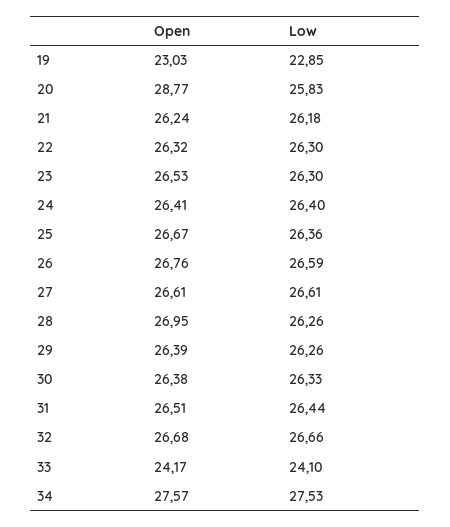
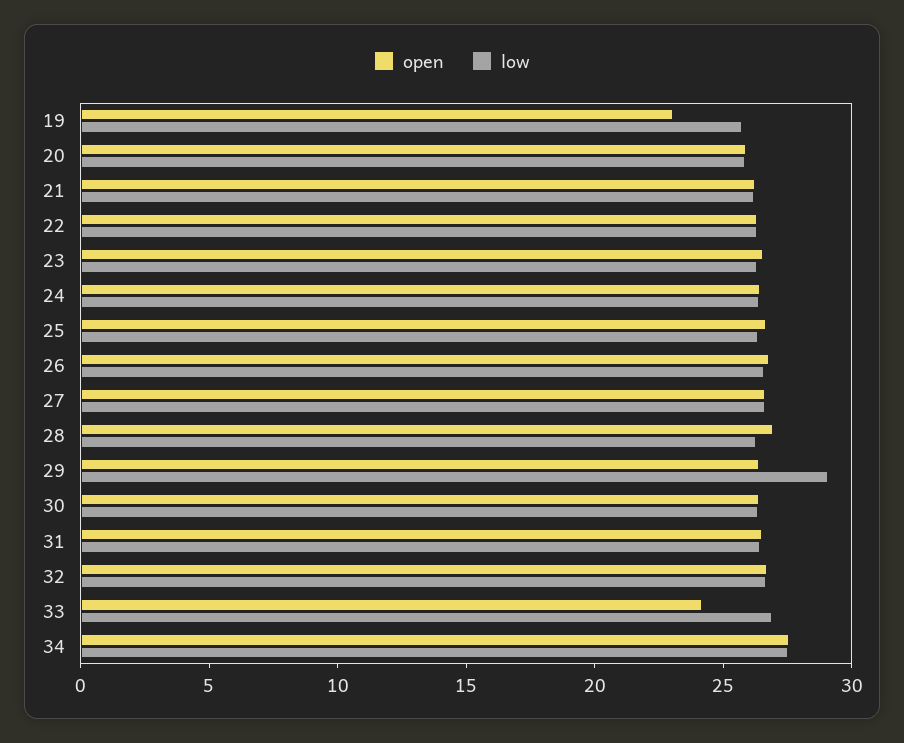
Low, 19: 22.85 -> 26
Open, 20: 28.77 -> 26
Low, 29: 26.26 -> 29
Low, 33: 24.1 -> 27

